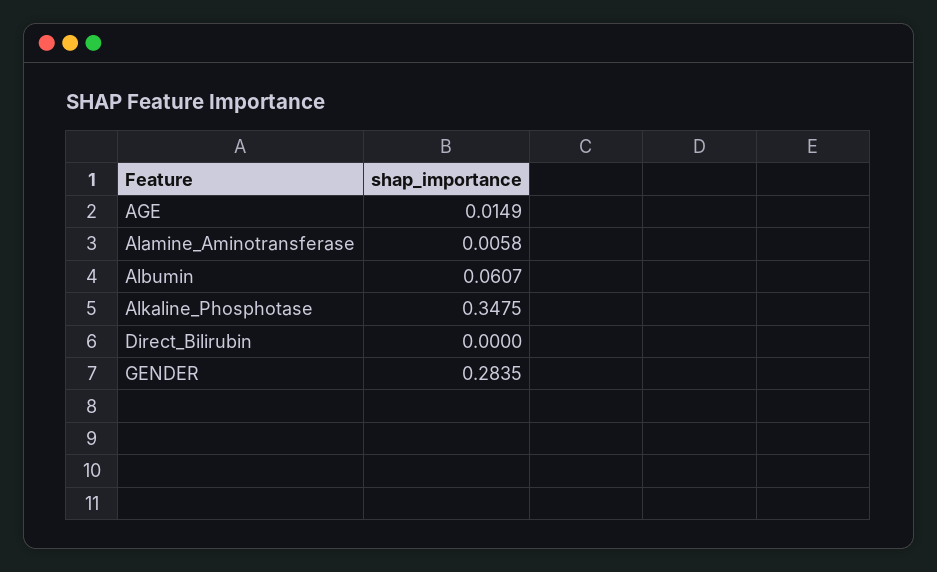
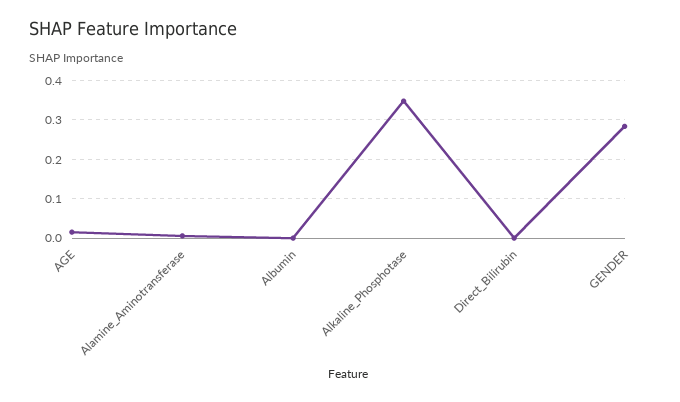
Albumin: 0.0607 -> 0

